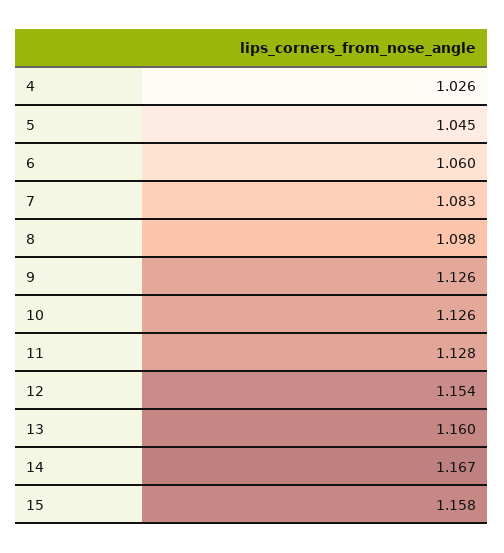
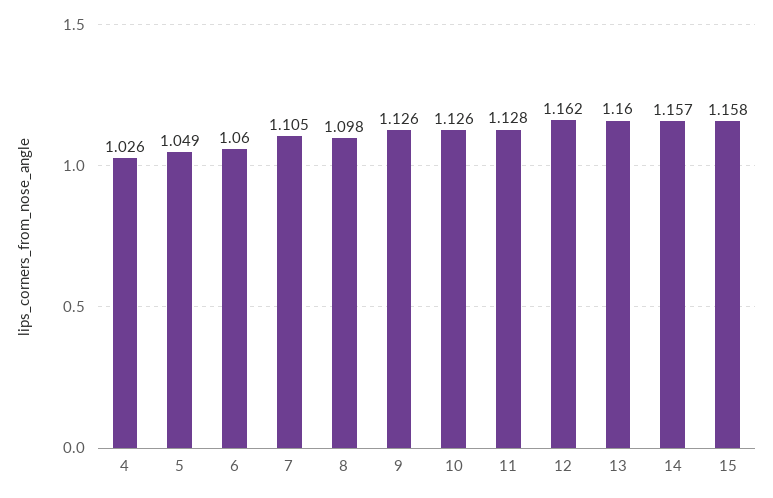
5: 1.045 -> 1.049
7: 1.083 -> 1.105
12: 1.154 -> 1.162
14: 1.167 -> 1.157

